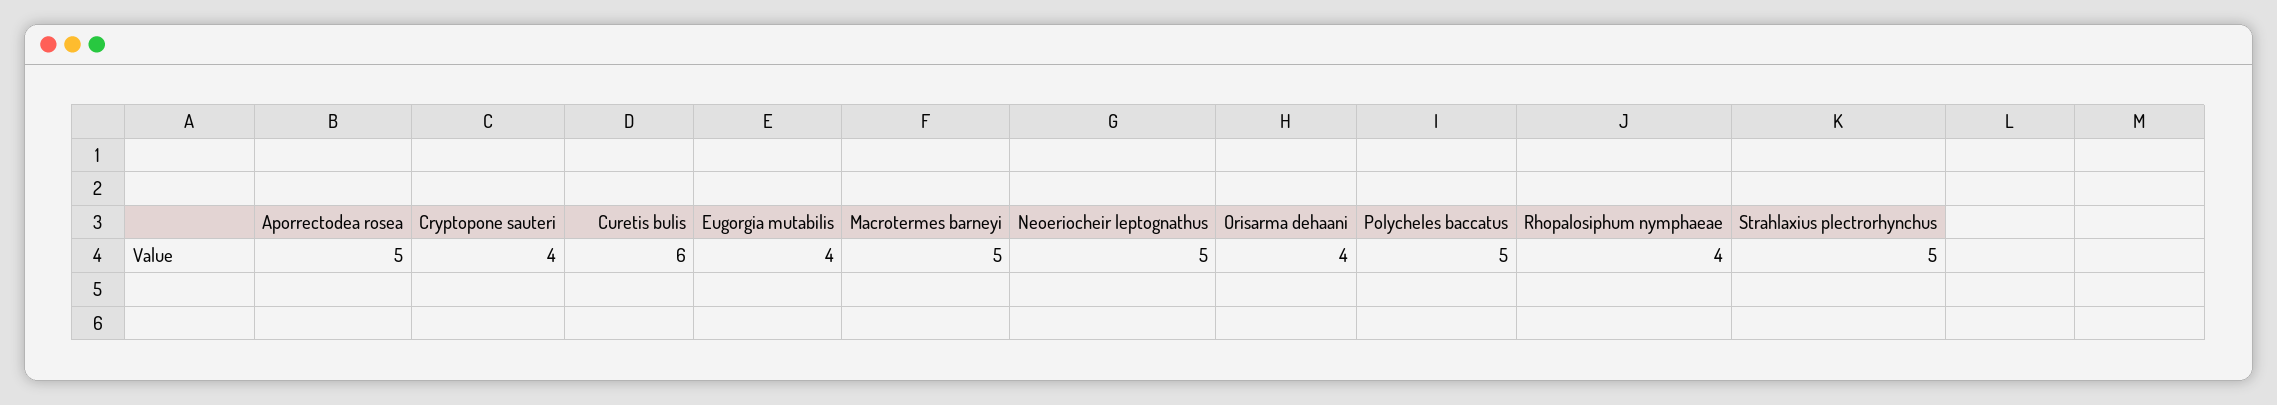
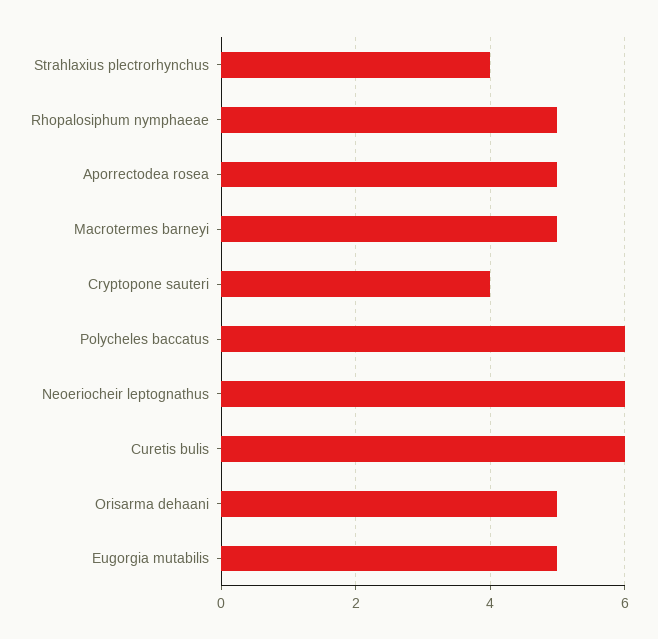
Eugorgia mutabilis: 4 -> 5
Neoeriocheir leptognathus: 5 -> 6
Orisarma dehaani: 4 -> 5
Polycheles baccatus: 5 -> 6
Rhopalosiphum nymphaeae: 4 -> 5
Strahlaxius plectrorhynchus: 5 -> 4

